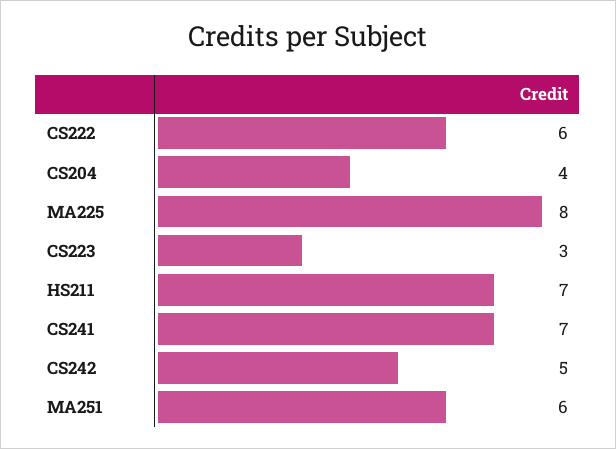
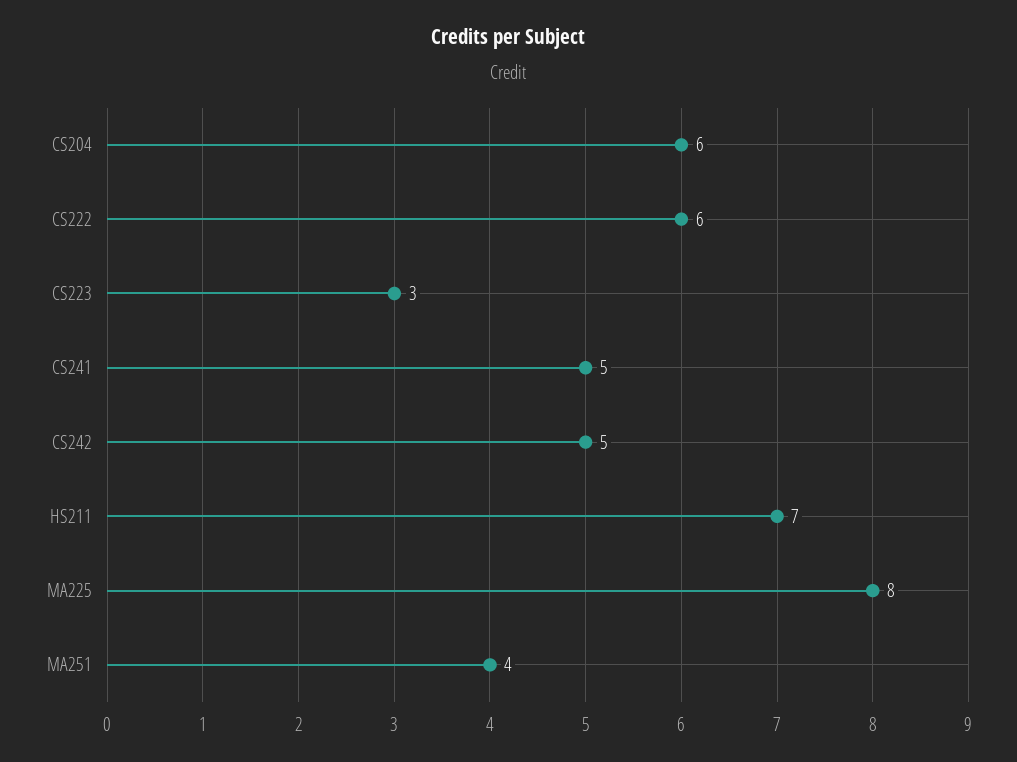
CS204: 4 -> 6
CS241: 7 -> 5
MA251: 6 -> 4

